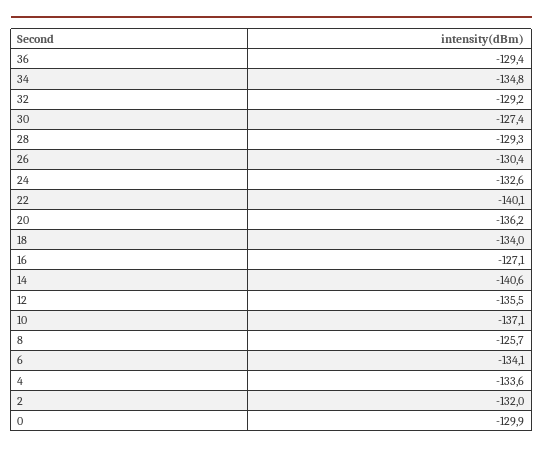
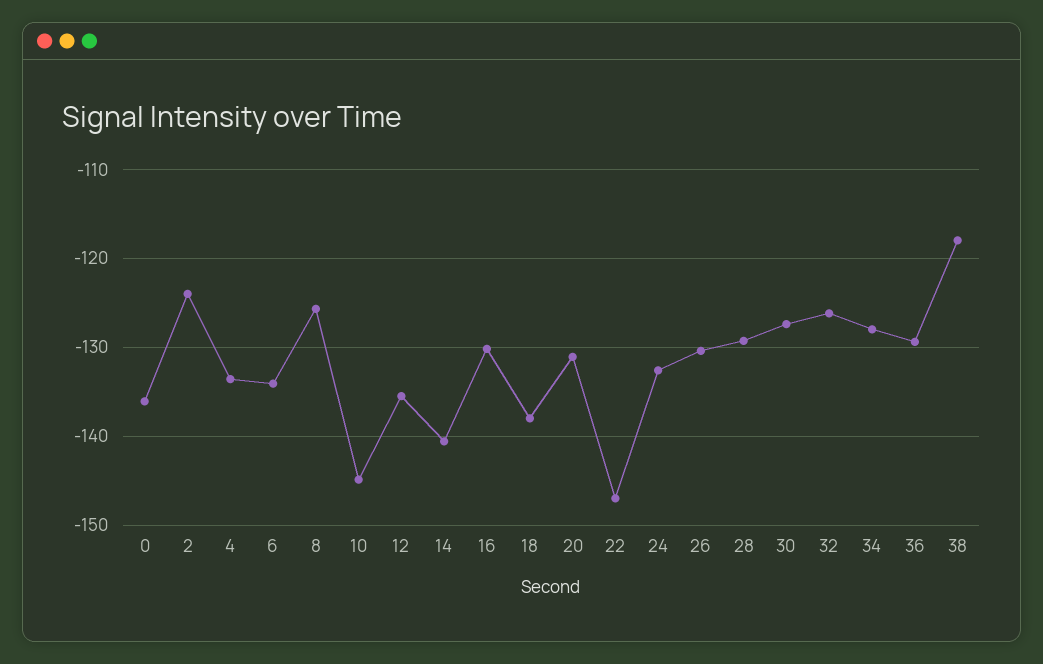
34: -134.8 -> -128
32: -129.2 -> -126
22: -140.1 -> -147
20: -136.2 -> -131
18: -134 -> -138
16: -127.1 -> -130
10: -137.1 -> -145
2: -132 -> -124
0: -129.9 -> -136
38: none -> -118

